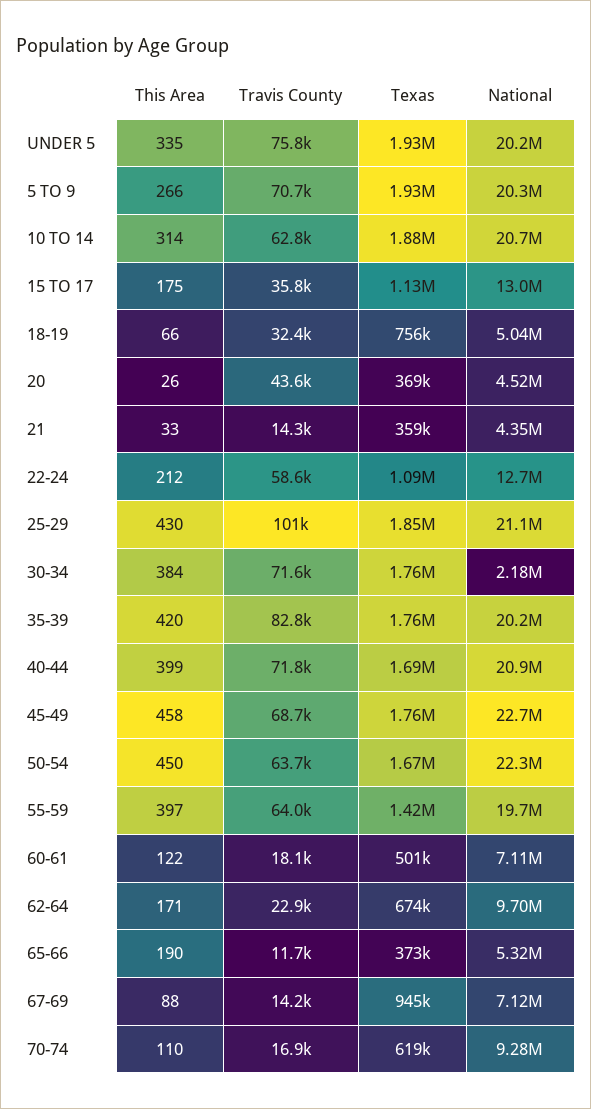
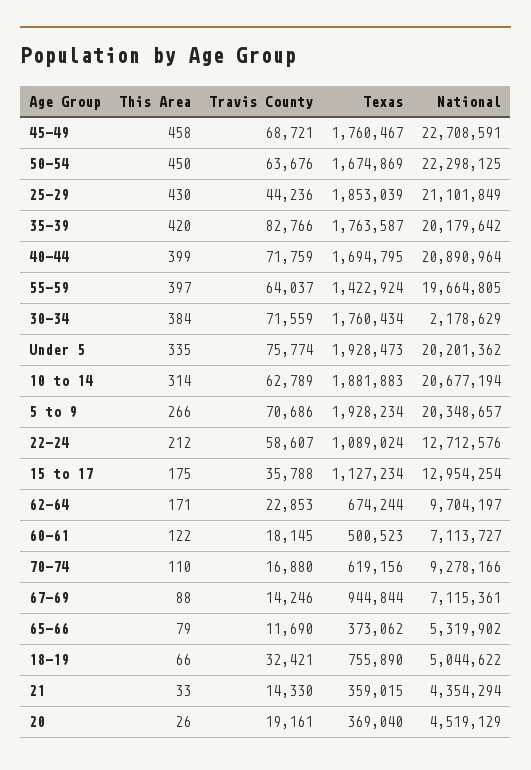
Travis County, 20: 43600 -> 19161
Travis County, 25-29: 101000 -> 44236
This Area, 65-66: 190 -> 79

